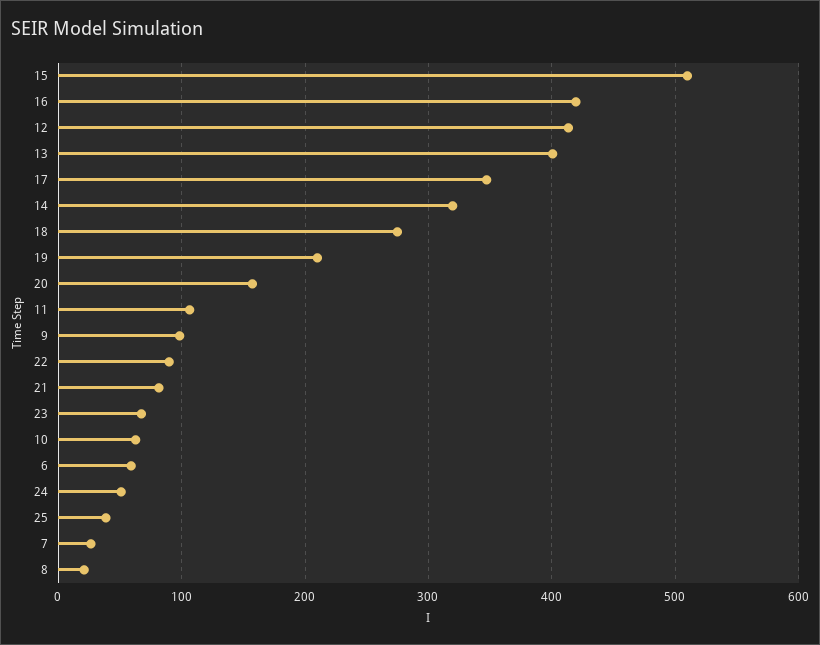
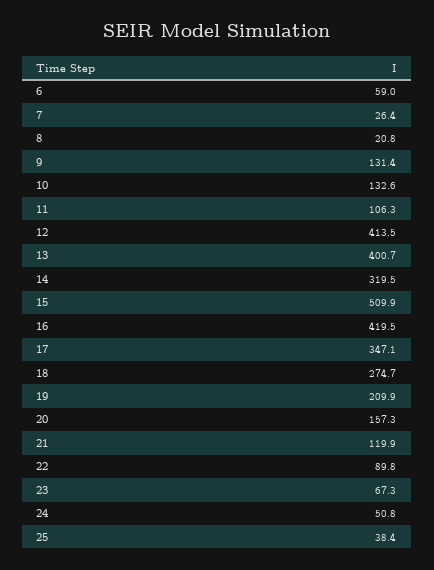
9: 100 -> 131.4
21: 80 -> 119.9
10: 60 -> 132.6

